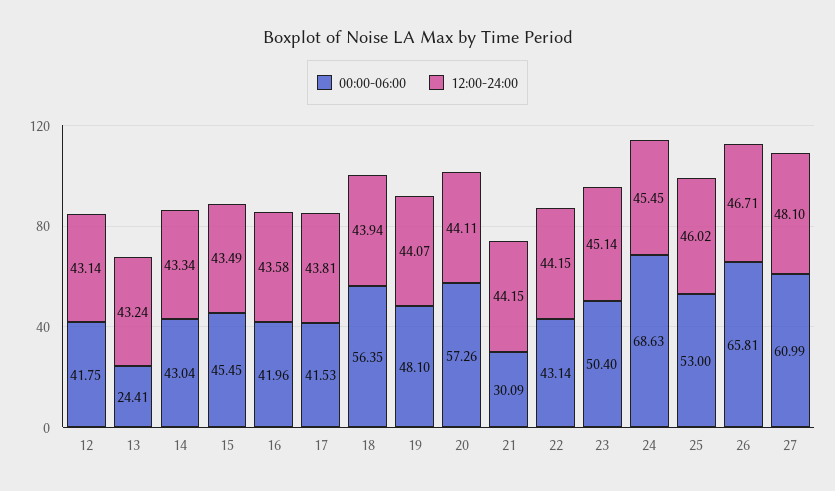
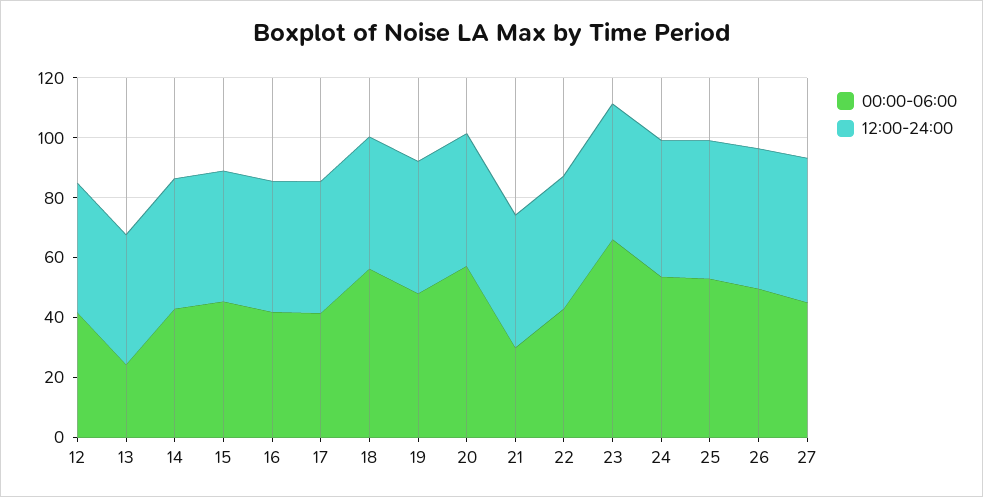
00:00-06:00, 23: 50.4 -> 65
00:00-06:00, 24: 68.63 -> 55
00:00-06:00, 26: 65.81 -> 50
00:00-06:00, 27: 60.99 -> 45

